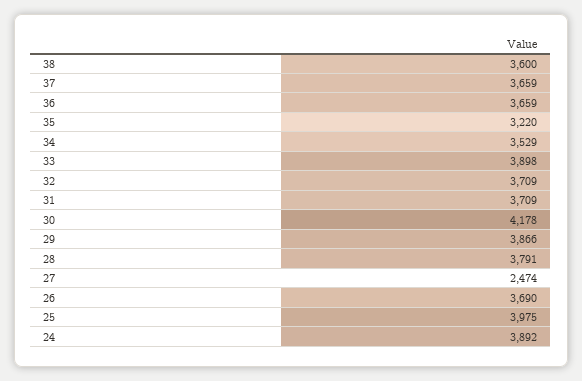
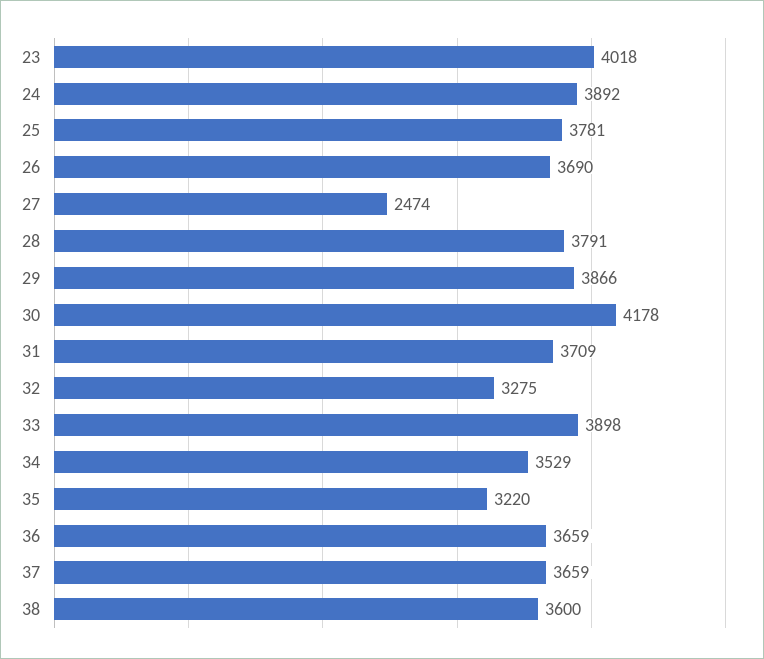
32: 3709 -> 3275
25: 3975 -> 3781
23: none -> 4018

